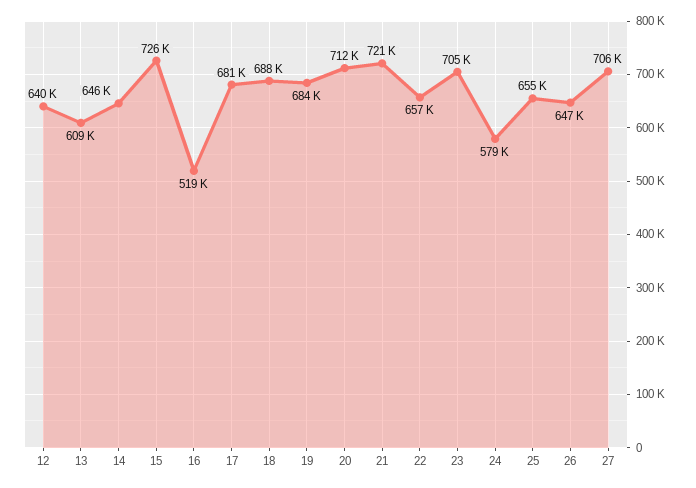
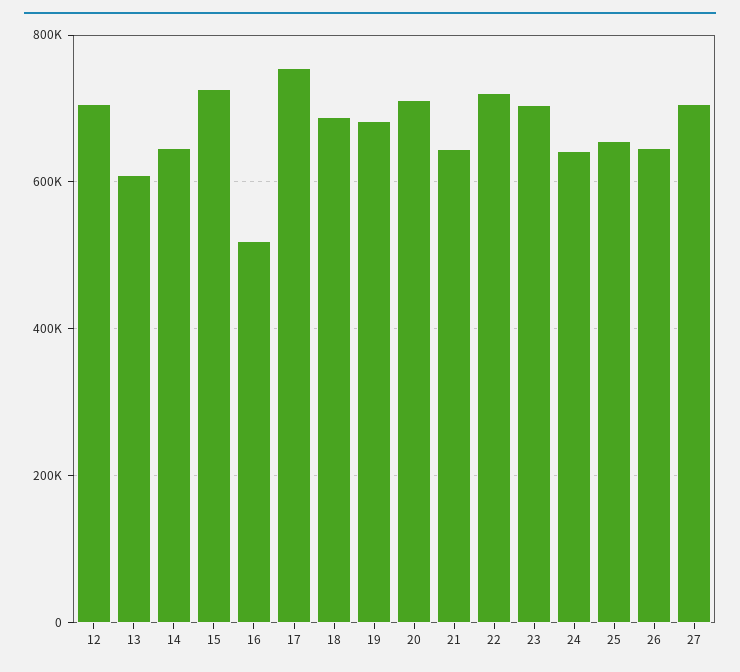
12: 640000 -> 700000
17: 681000 -> 760000
21: 721000 -> 640000
22: 657000 -> 720000
24: 579000 -> 640000

